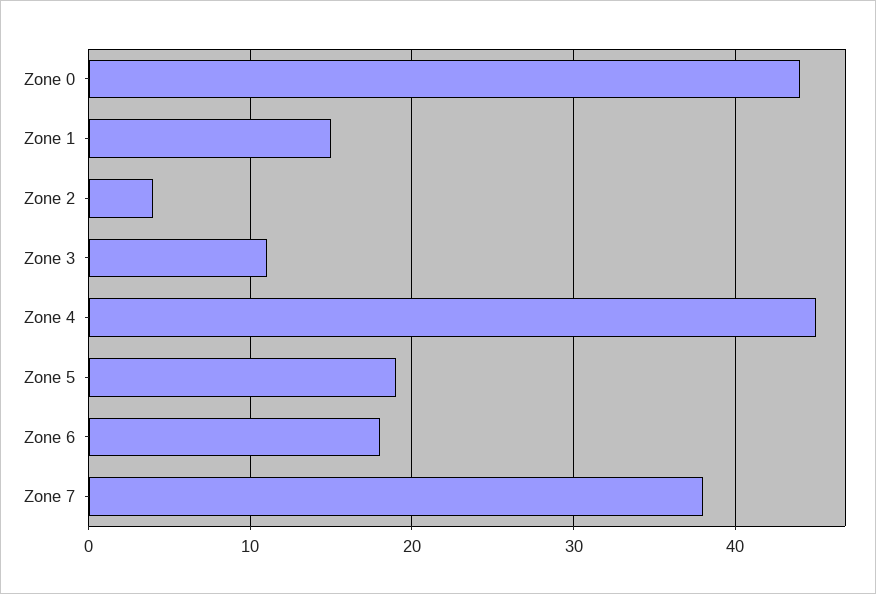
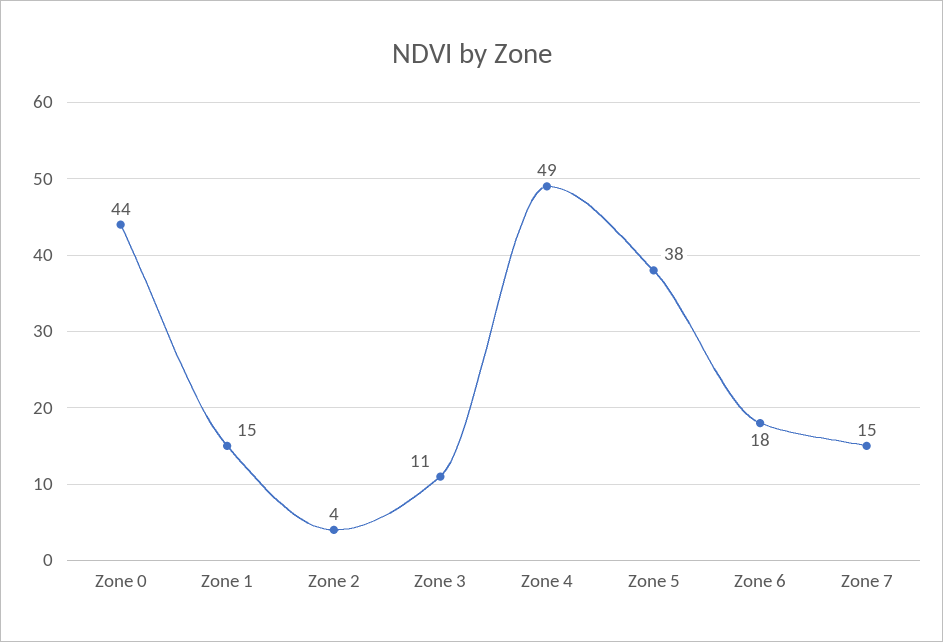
Zone 4: 45 -> 49
Zone 5: 19 -> 38
Zone 7: 38 -> 15

